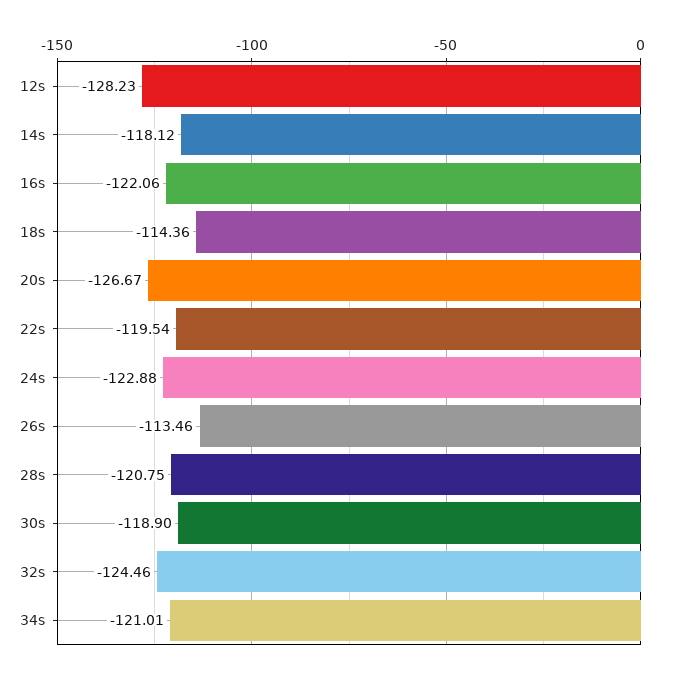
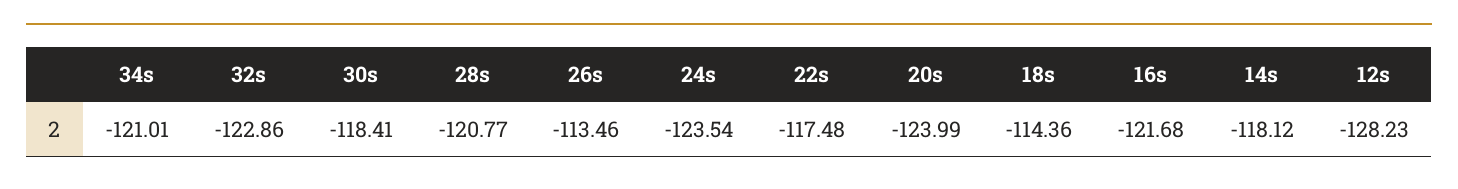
16s: -122.06 -> -121.68
20s: -126.67 -> -123.99
22s: -119.54 -> -117.48
24s: -122.88 -> -123.54
28s: -120.75 -> -120.77
30s: -118.9 -> -118.41
32s: -124.46 -> -122.86

